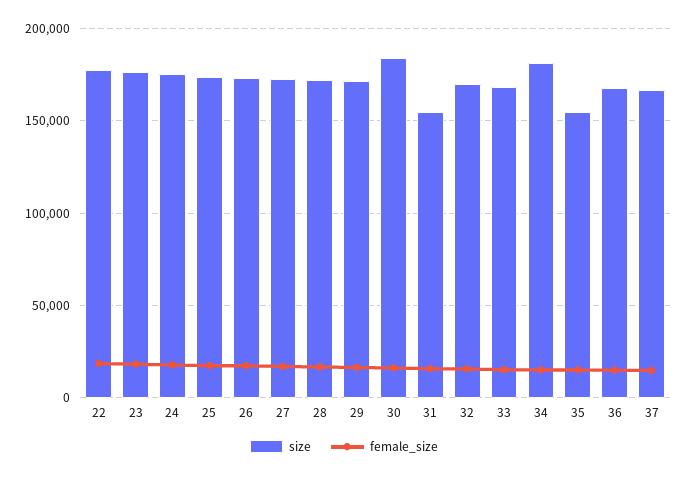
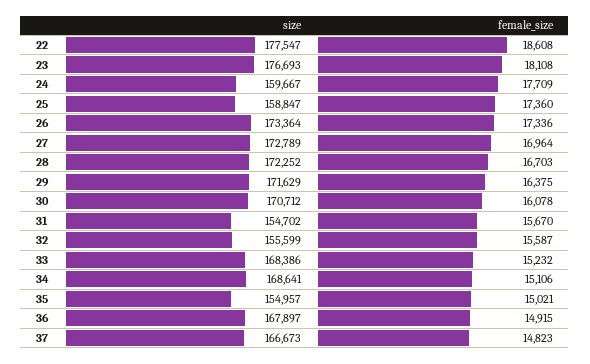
size, 24: 175000 -> 159667
size, 25: 175000 -> 158847
size, 30: 185000 -> 170712
size, 32: 170000 -> 155599
size, 34: 180000 -> 168641

